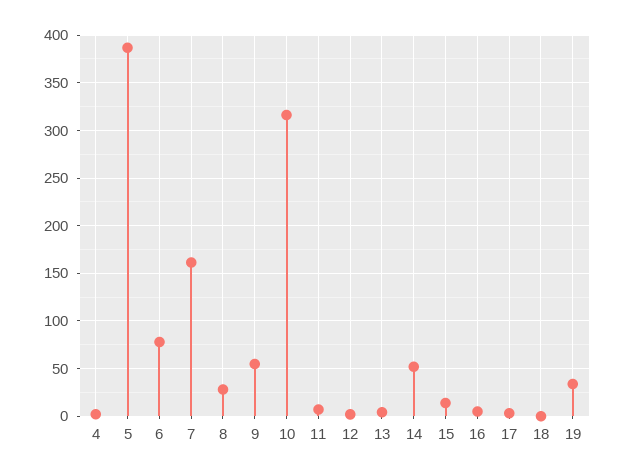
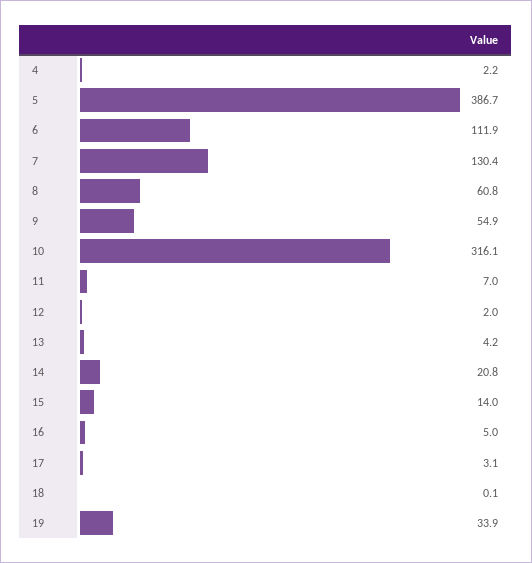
6: 80 -> 111.9
7: 160 -> 130.4
8: 30 -> 60.8
14: 50 -> 20.8

